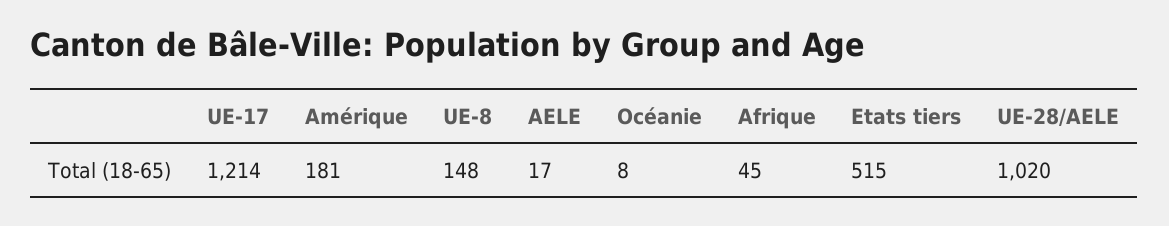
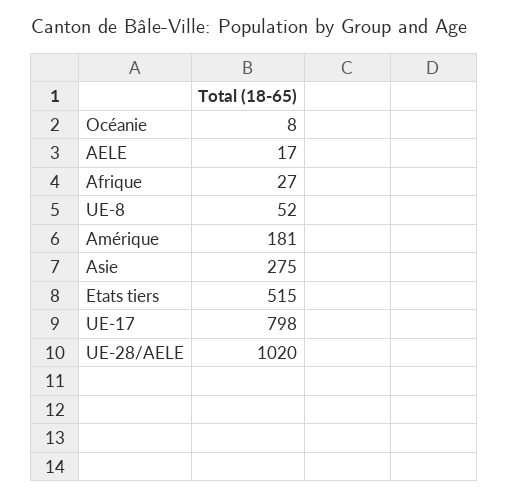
UE-17: 1214 -> 798
UE-8: 148 -> 52
Afrique: 45 -> 27
Asie: none -> 275

